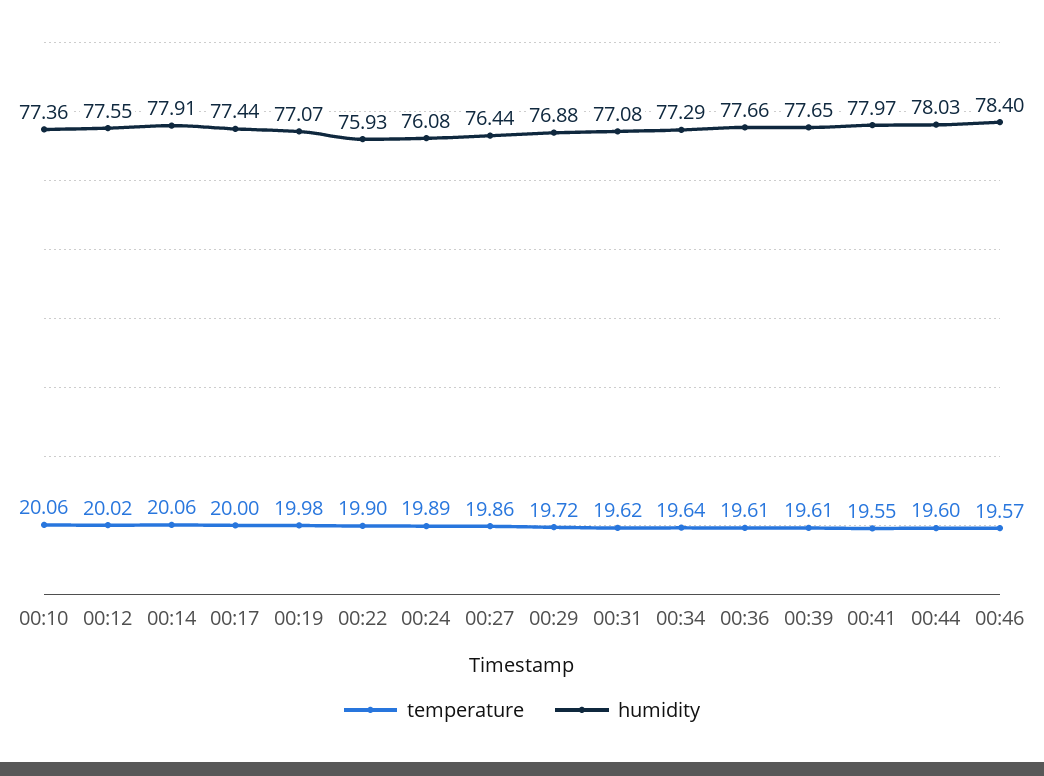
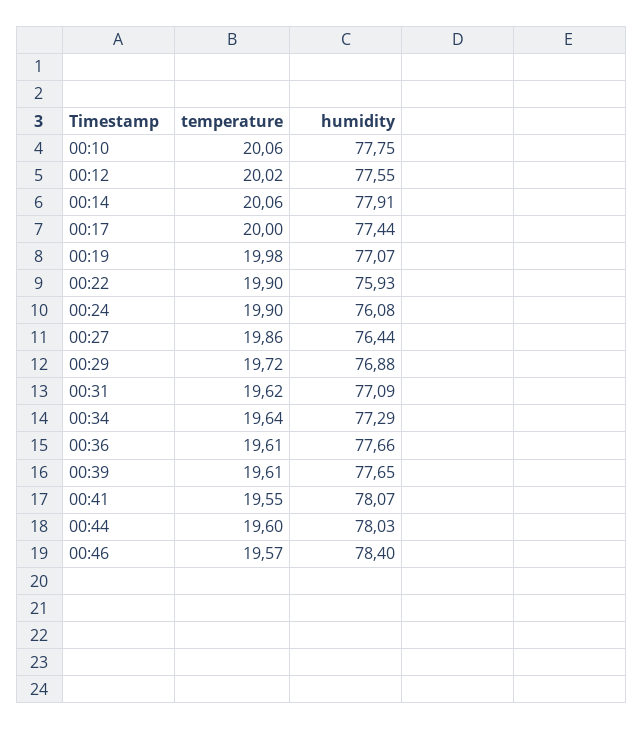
humidity, 00:10: 77.36 -> 77.75
temperature, 00:24: 19.89 -> 19.9
humidity, 00:31: 77.08 -> 77.09
humidity, 00:41: 77.97 -> 78.07

